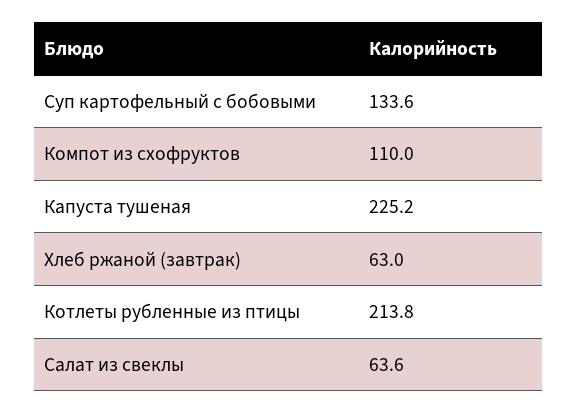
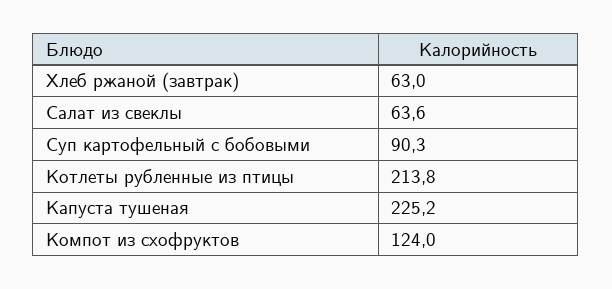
Суп картофельный с бобовыми: 133.6 -> 90.3
Компот из схофруктов: 110 -> 124

